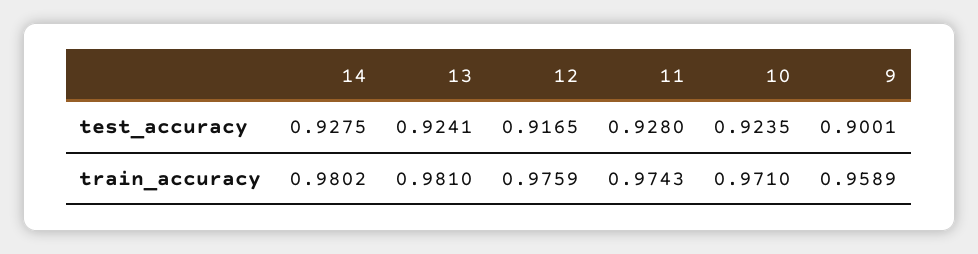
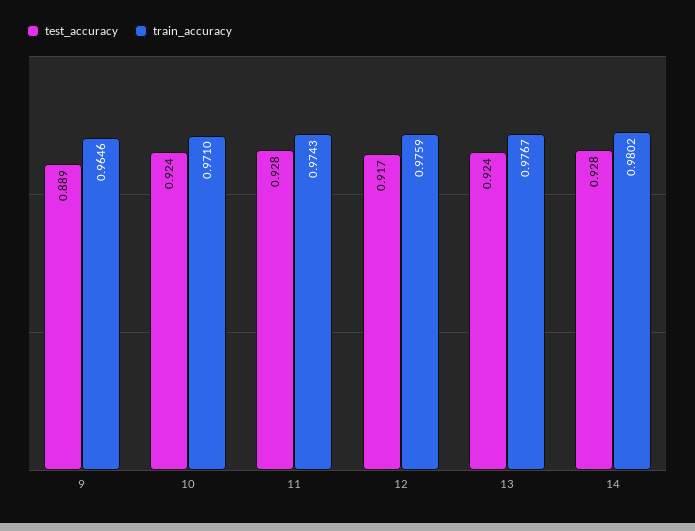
test_accuracy, 9: 0.9001 -> 0.889
train_accuracy, 13: 0.981 -> 0.9767
train_accuracy, 9: 0.9589 -> 0.9646

